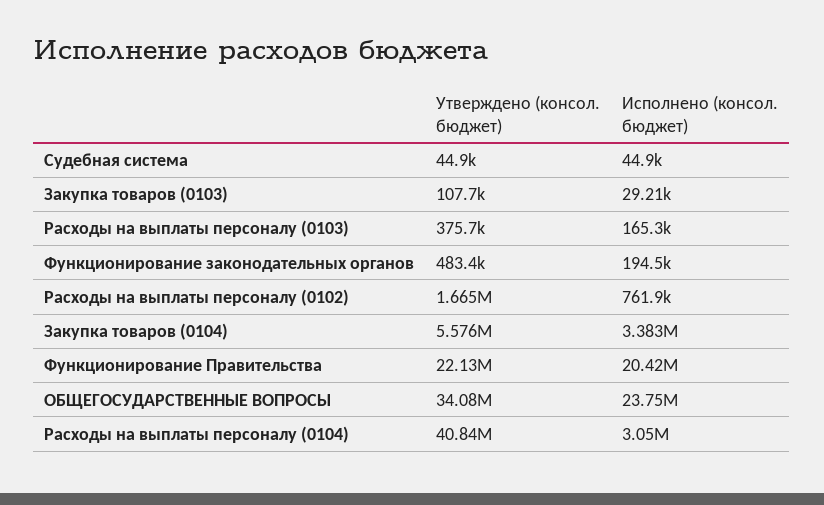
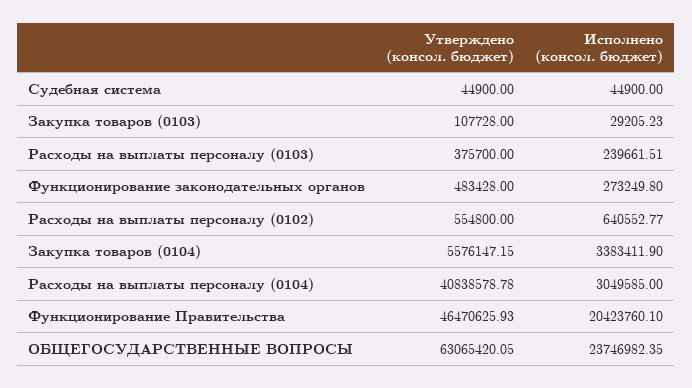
Исполнено (консол. бюджет), Расходы на выплаты персоналу (0103): 165300 -> 239661.51
Исполнено (консол. бюджет), Функционирование законодательных органов: 194500 -> 273249.8
Утверждено (консол. бюджет), Расходы на выплаты персоналу (0102): 1665000 -> 554800
Исполнено (консол. бюджет), Расходы на выплаты персоналу (0102): 761900 -> 640552.77
Утверждено (консол. бюджет), Функционирование Правительства: 22130000 -> 46470625.93
Утверждено (консол. бюджет), ОБЩЕГОСУДАРСТВЕННЫЕ ВОПРОСЫ: 34080000 -> 63065420.05

